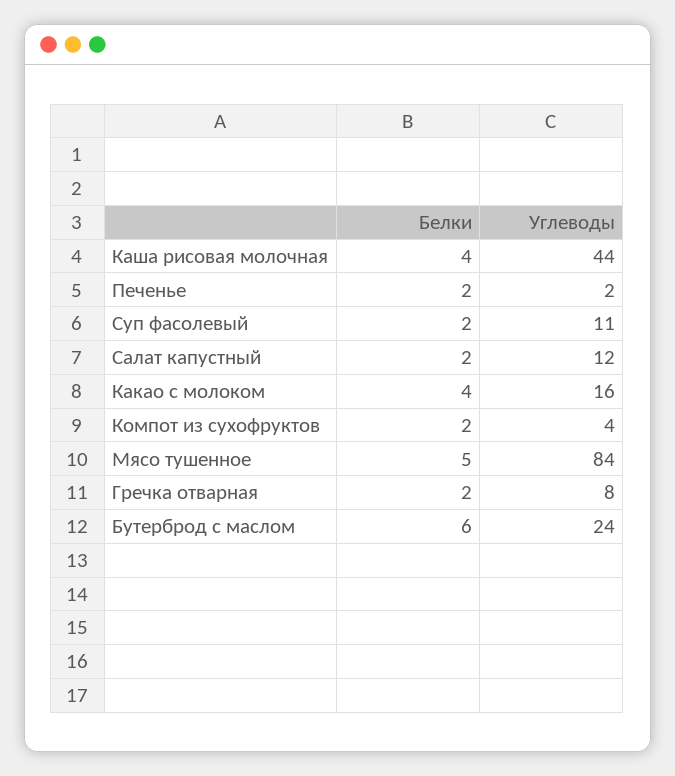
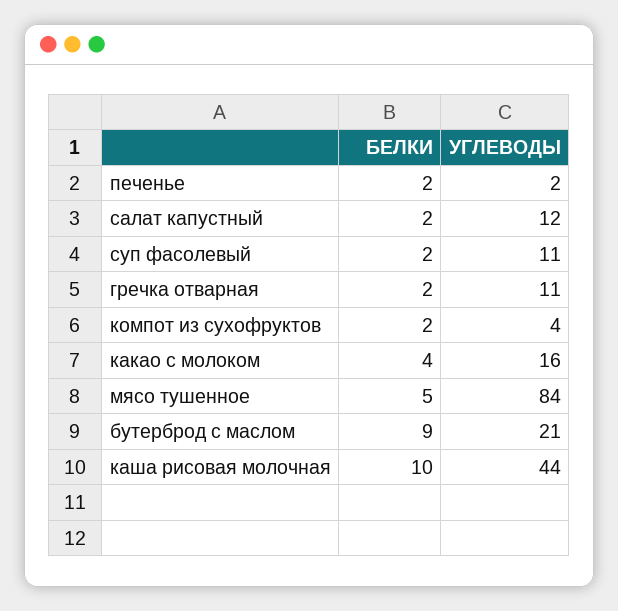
Белки, Каша рисовая молочная: 4 -> 10
Углеводы, Гречка отварная: 8 -> 11
Белки, Бутерброд с маслом: 6 -> 9
Углеводы, Бутерброд с маслом: 24 -> 21

